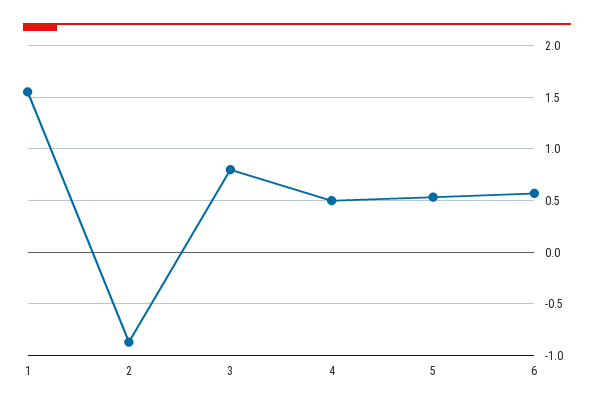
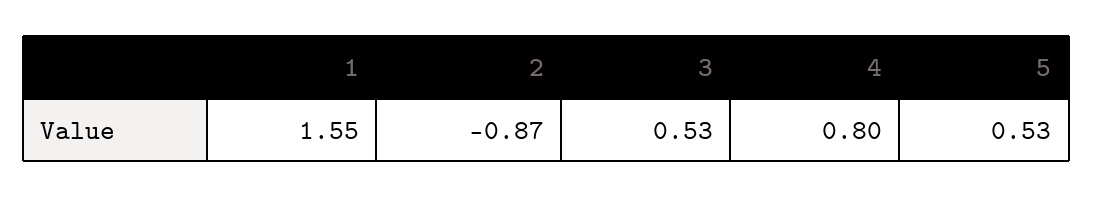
3: 0.8 -> 0.53
4: 0.5 -> 0.8
6: 0.6 -> none

